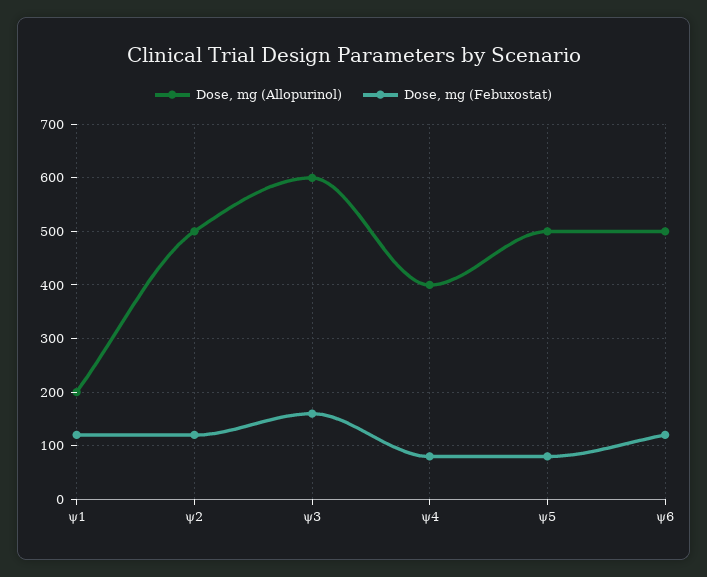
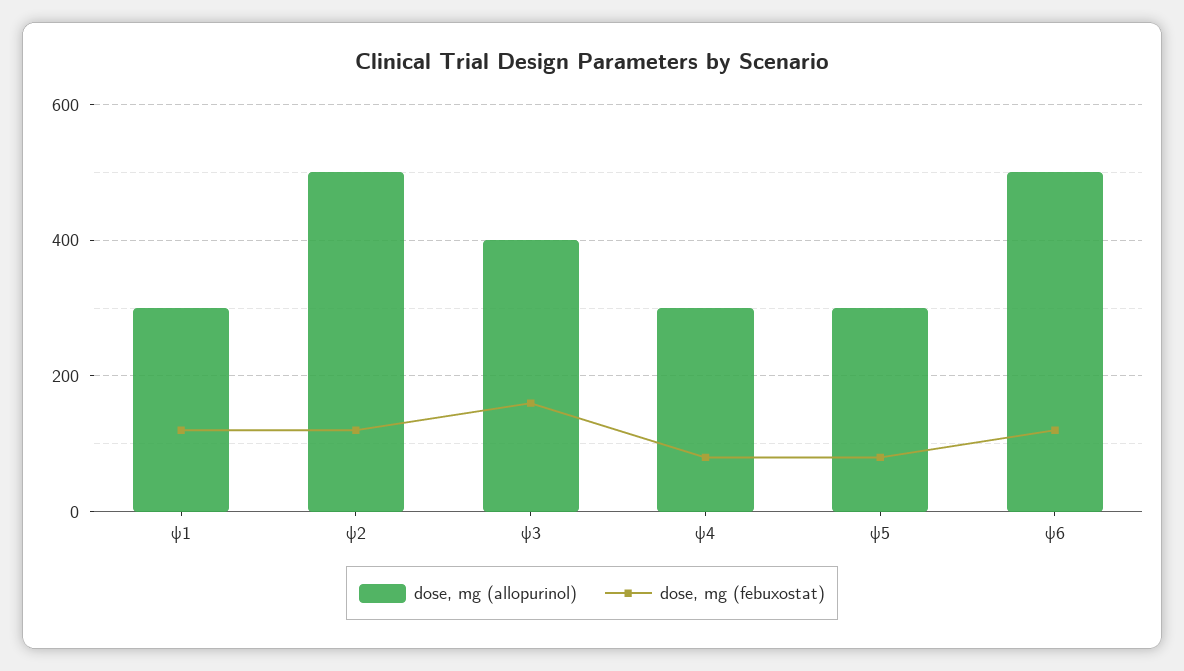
Dose, mg (Allopurinol), ψ1: 200 -> 300
Dose, mg (Allopurinol), ψ3: 600 -> 400
Dose, mg (Allopurinol), ψ4: 400 -> 300
Dose, mg (Allopurinol), ψ5: 500 -> 300

